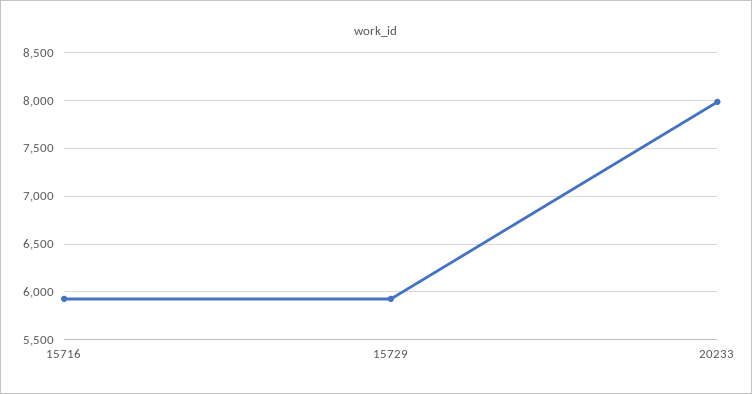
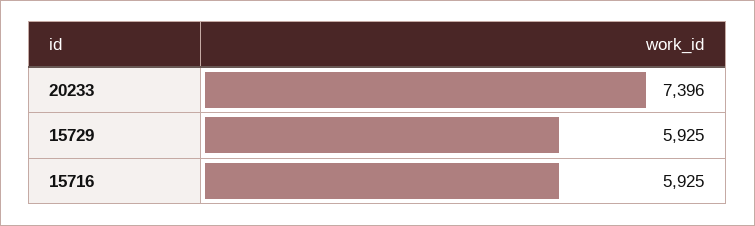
20233: 8000 -> 7396

